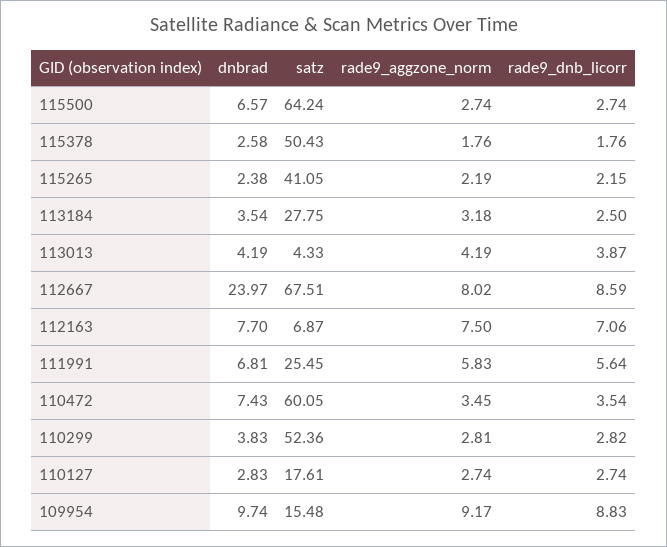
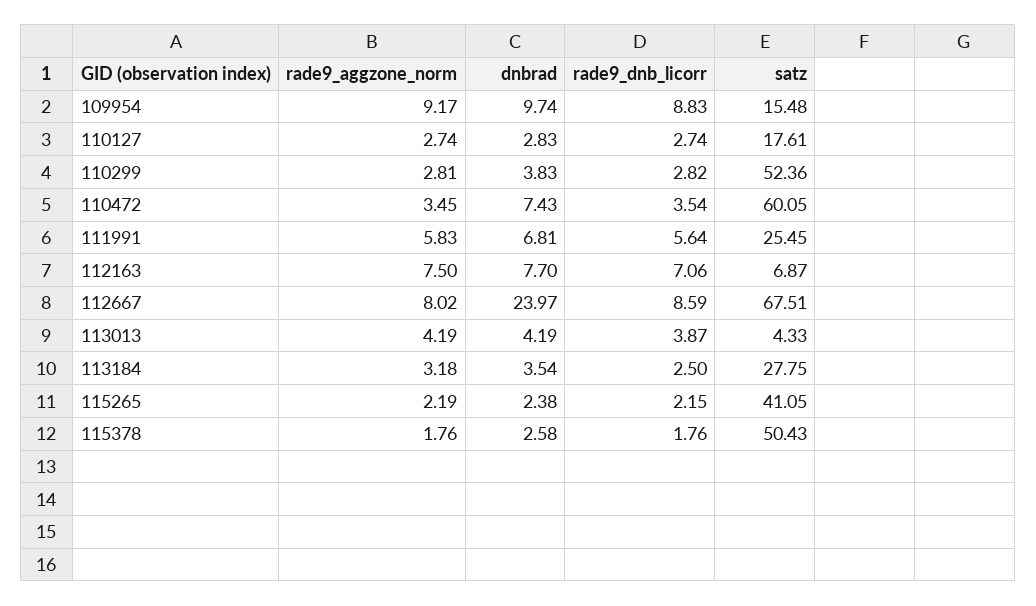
dnbrad, 115500: 6.57 -> none
satz, 115500: 64.24 -> none
rade9_aggzone_norm, 115500: 2.74 -> none
rade9_dnb_licorr, 115500: 2.74 -> none

